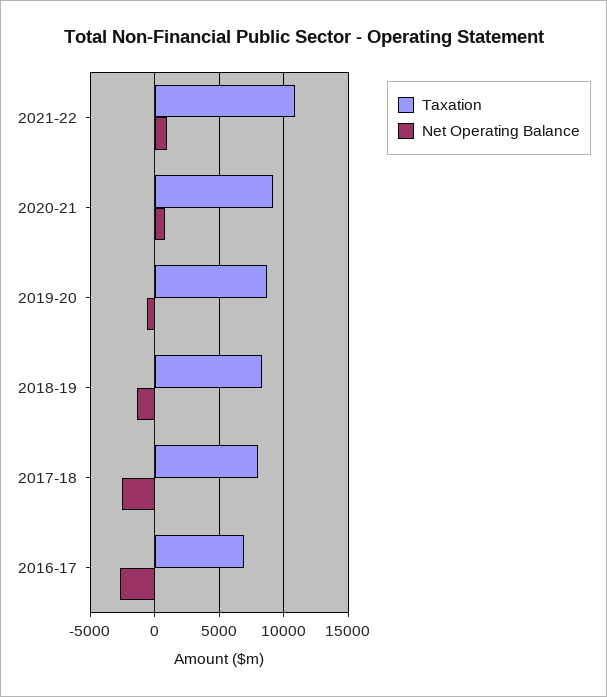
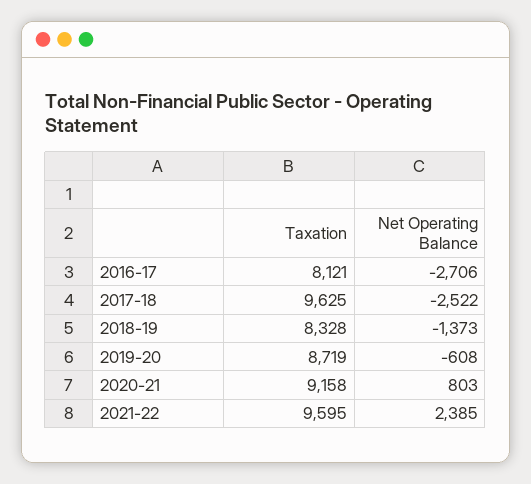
Taxation, 2021-22: 11000 -> 9595
Net Operating Balance, 2021-22: 1000 -> 2385
Taxation, 2017-18: 8000 -> 9625
Taxation, 2016-17: 7000 -> 8121

